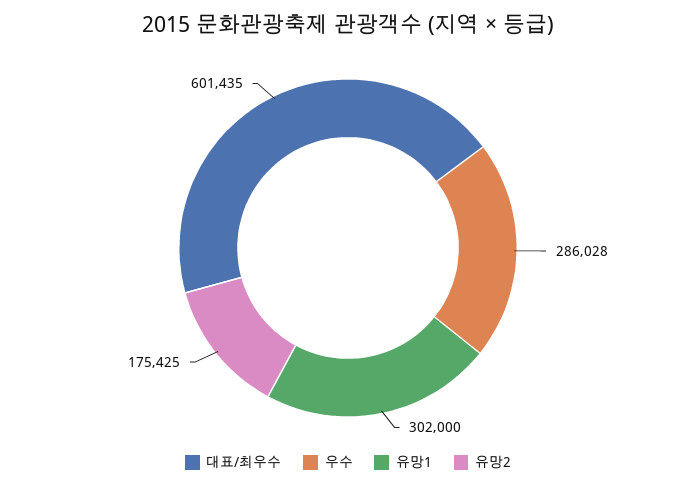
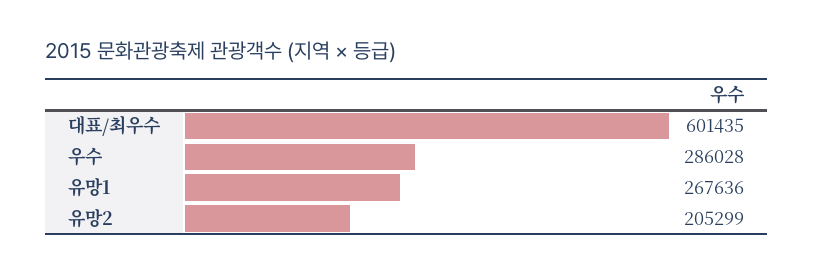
유망1: 302000 -> 267636
유망2: 175425 -> 205299

